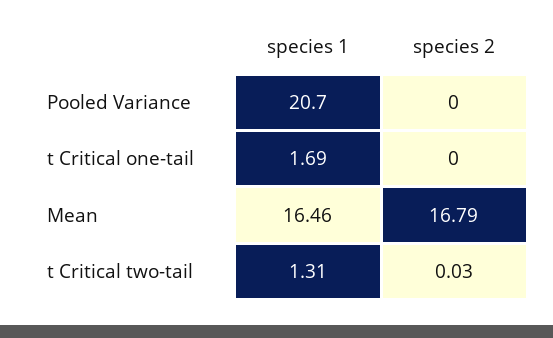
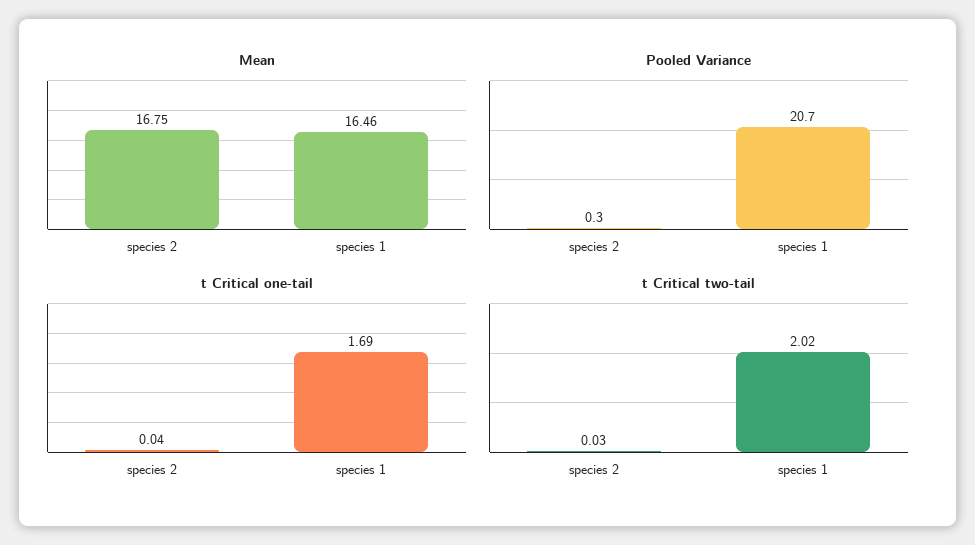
Pooled Variance, species 2: 0 -> 0.3
t Critical one-tail, species 2: 0 -> 0.04
Mean, species 2: 16.79 -> 16.75
t Critical two-tail, species 1: 1.31 -> 2.02

